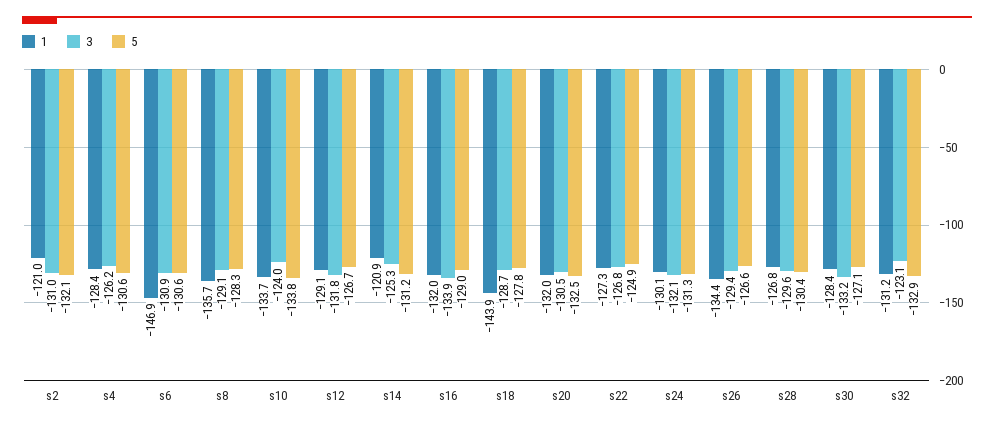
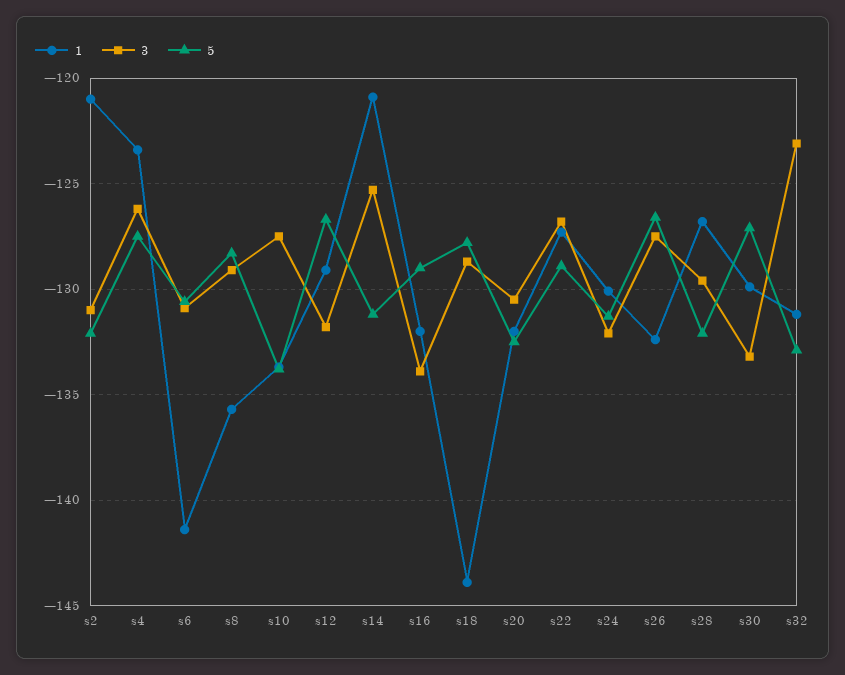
1, s4: -128.4 -> -123.5
5, s4: -130.6 -> -127.5
1, s6: -146.9 -> -141.5
3, s10: -124 -> -127.5
5, s22: -124.9 -> -129
1, s26: -134.4 -> -132.5
3, s26: -129.4 -> -127.5
5, s28: -130.4 -> -132
1, s30: -128.4 -> -130

